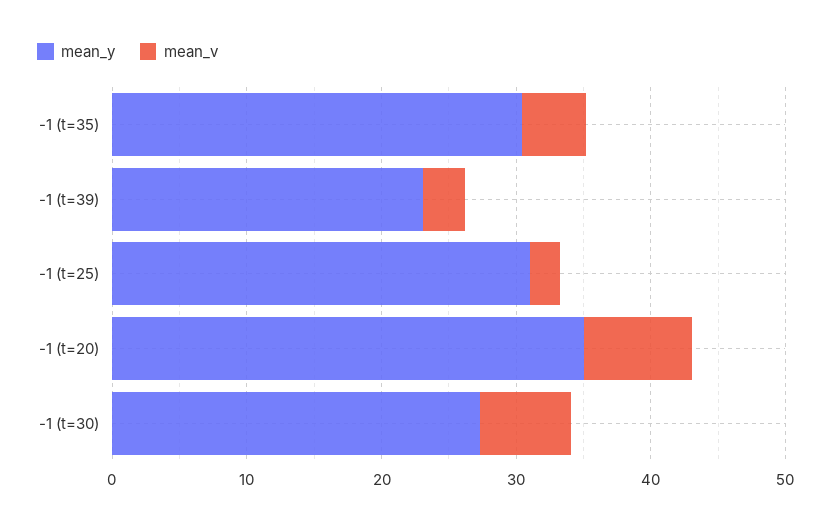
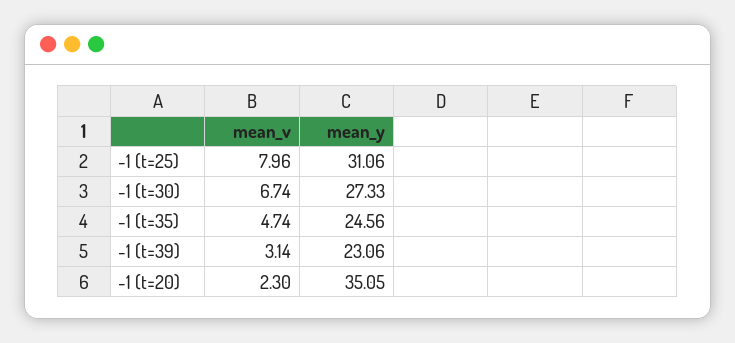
mean_y, -1 (t=35): 30 -> 24.56
mean_v, -1 (t=25): 2 -> 7.96
mean_v, -1 (t=20): 8 -> 2.3

